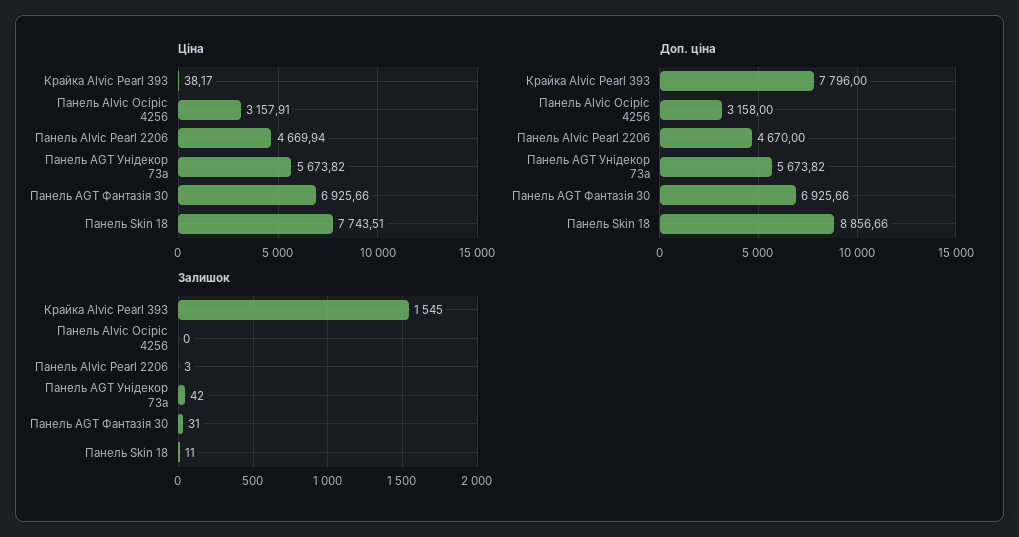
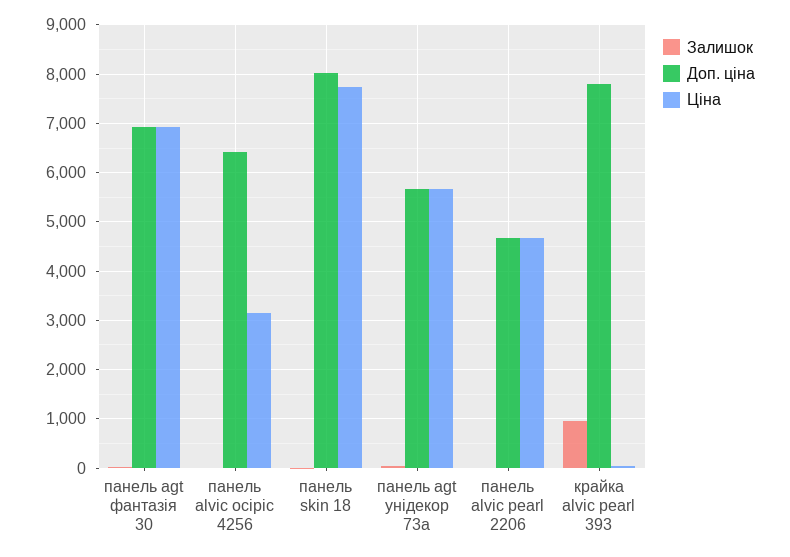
Доп. ціна, Панель Alvic Осіріс 4256: 3158 -> 6400
Доп. ціна, Панель Skin 18: 8856.66 -> 8000
Залишок, Крайка Alvic Pearl 393: 1545 -> 1000

